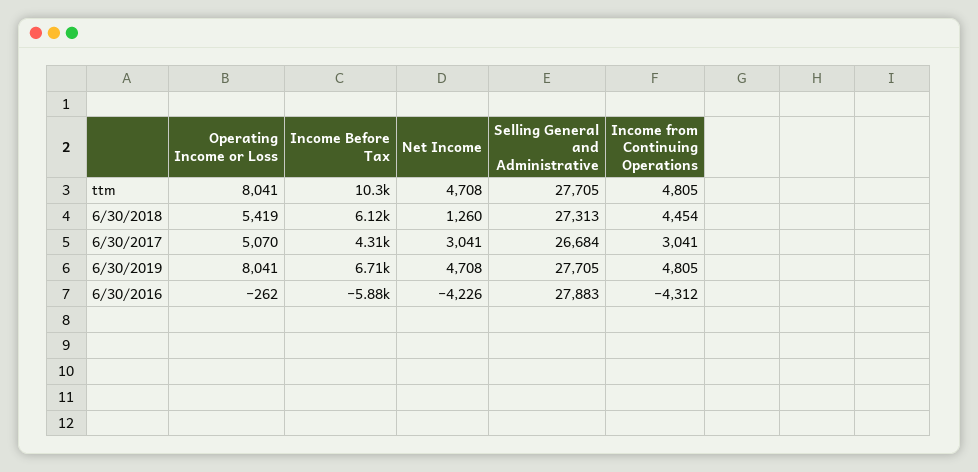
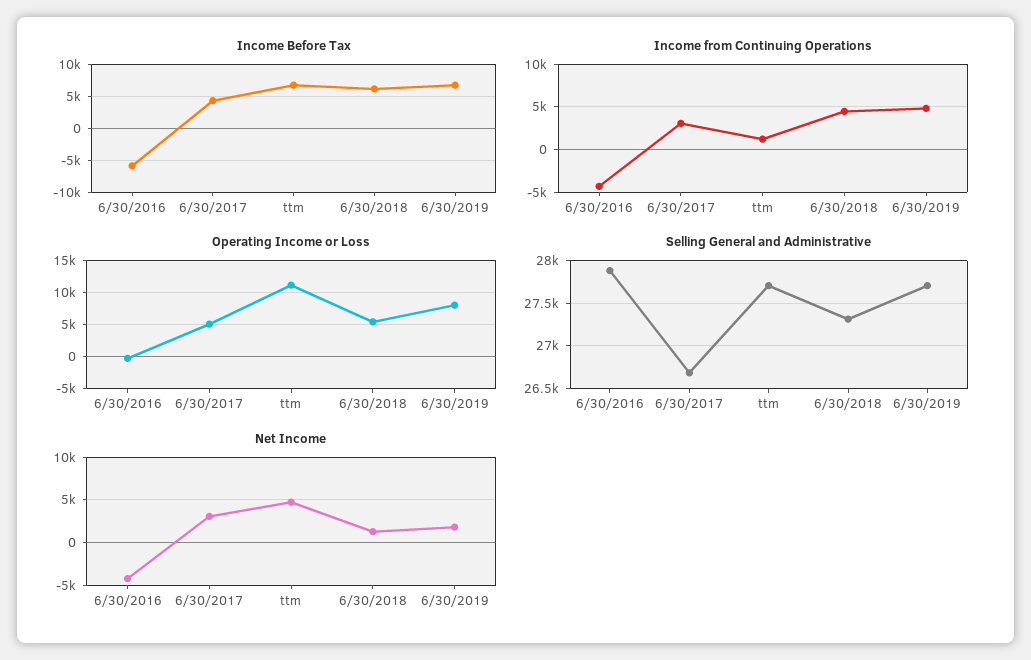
Operating Income or Loss, ttm: 8041 -> 11000
Income Before Tax, ttm: 10300 -> 7000
Income from Continuing Operations, ttm: 4805 -> 1000
Net Income, 6/30/2019: 4708 -> 2000

